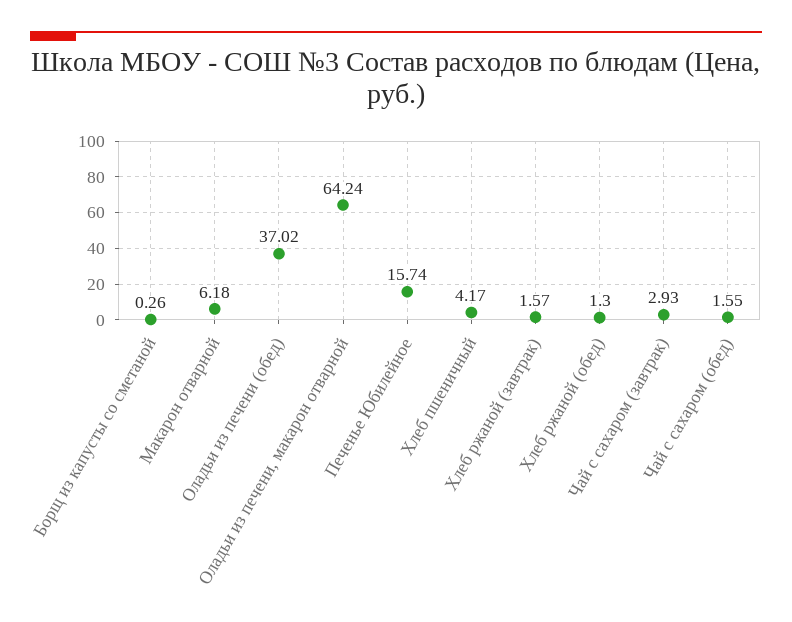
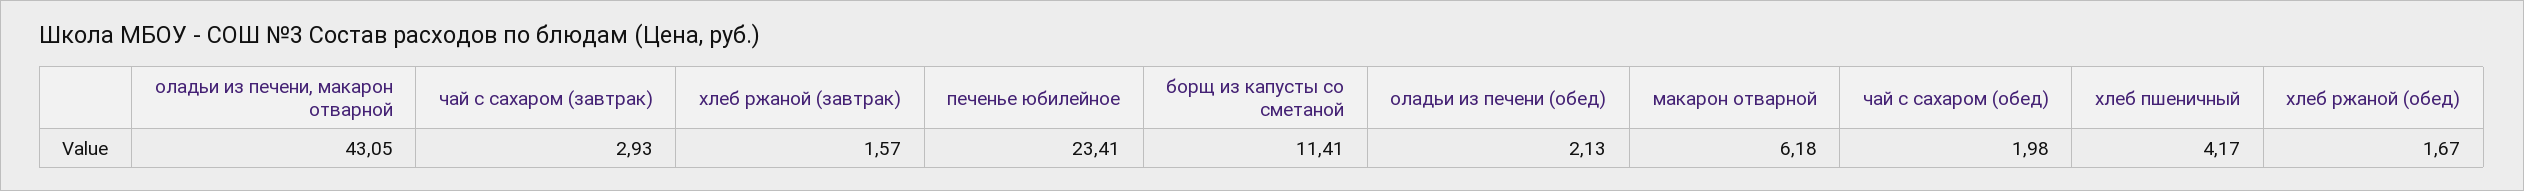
Борщ из капусты со сметаной: 0.26 -> 11.41
Оладьи из печени (обед): 37.02 -> 2.13
Оладьи из печени, макарон отварной: 64.24 -> 43.05
Печенье Юбилейное: 15.74 -> 23.41
Хлеб ржаной (обед): 1.3 -> 1.67
Чай с сахаром (обед): 1.55 -> 1.98

